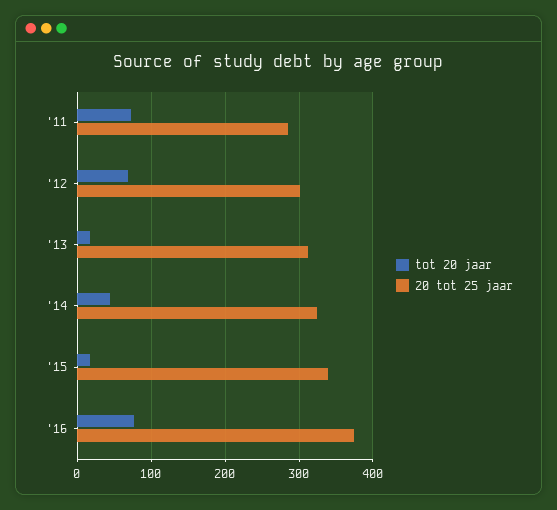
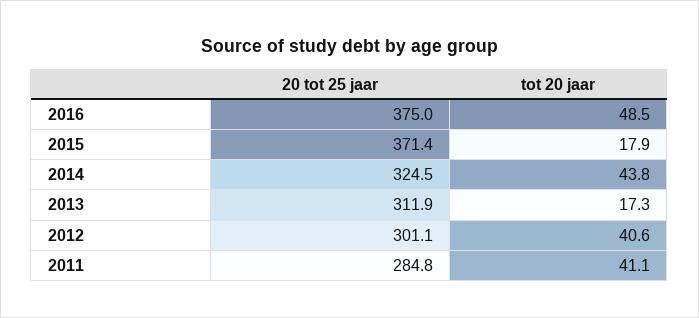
tot 20 jaar, '11: 70 -> 41.1
tot 20 jaar, '12: 70 -> 40.6
20 tot 25 jaar, '15: 340 -> 371.4
tot 20 jaar, '16: 80 -> 48.5

